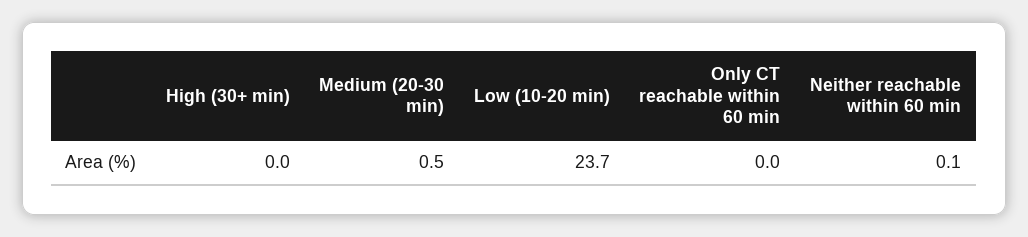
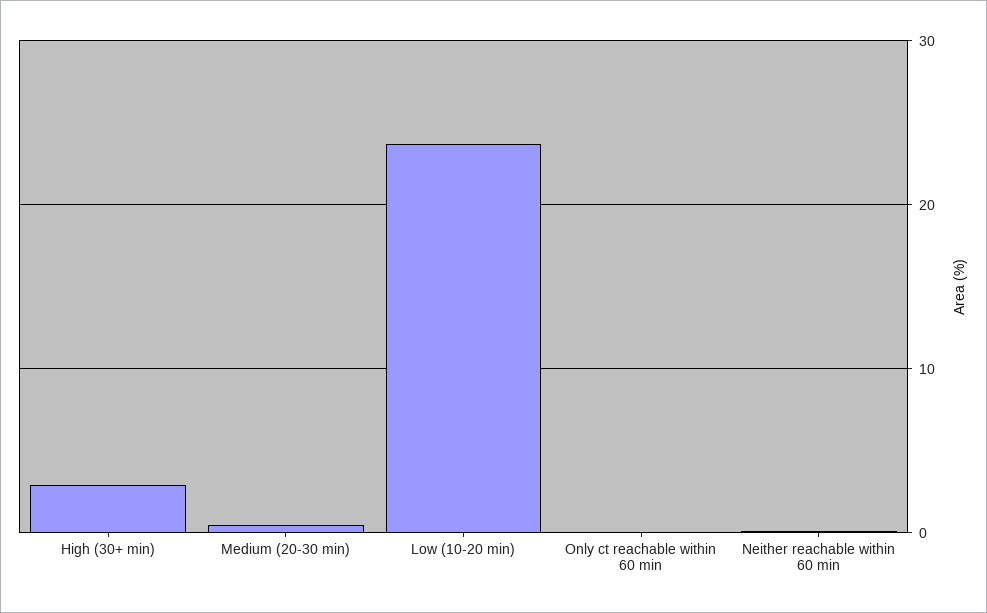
High (30+ min): 0 -> 3

